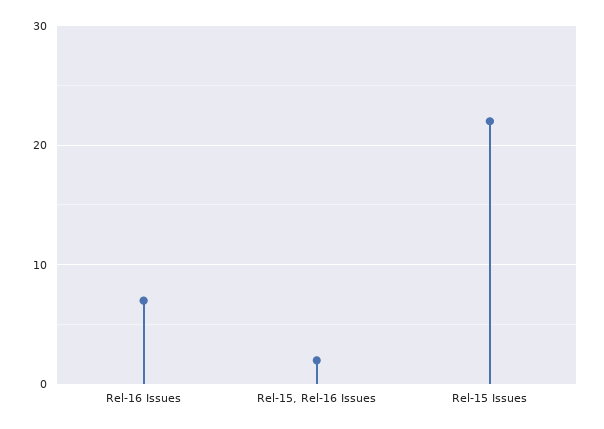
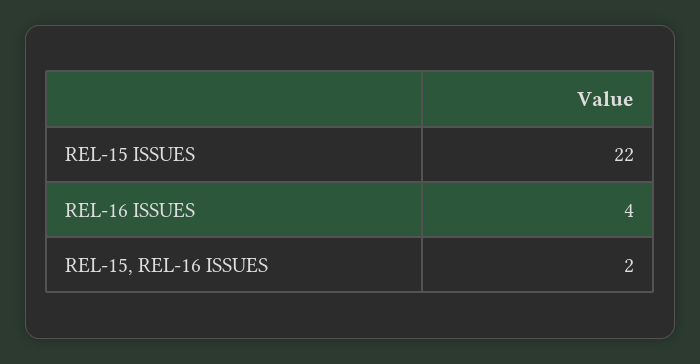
Rel-16 Issues: 7 -> 4

